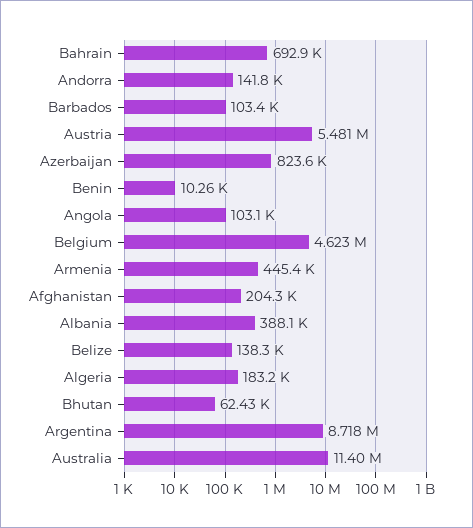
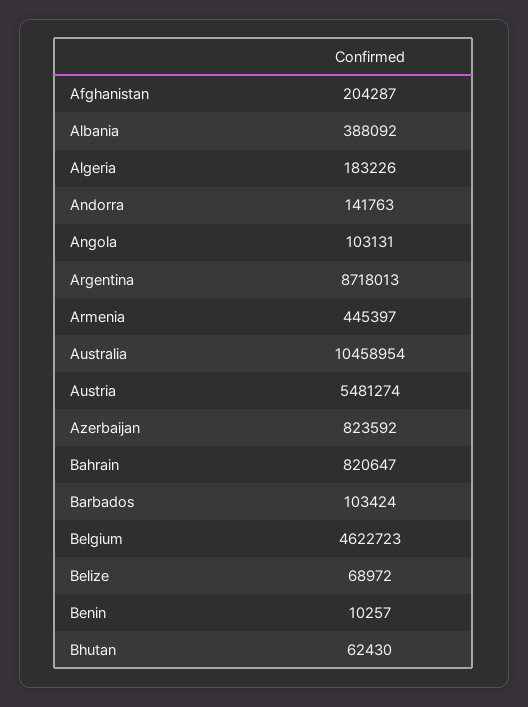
Bahrain: 692900 -> 820647
Belize: 138300 -> 68972
Australia: 11400000 -> 10458954

